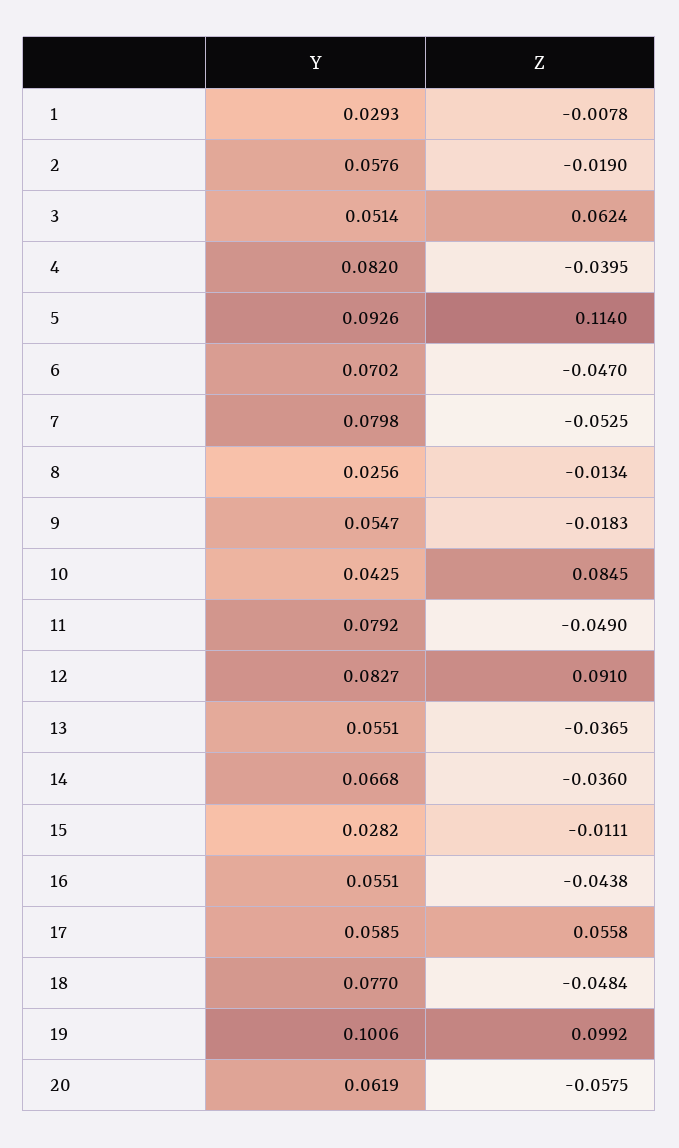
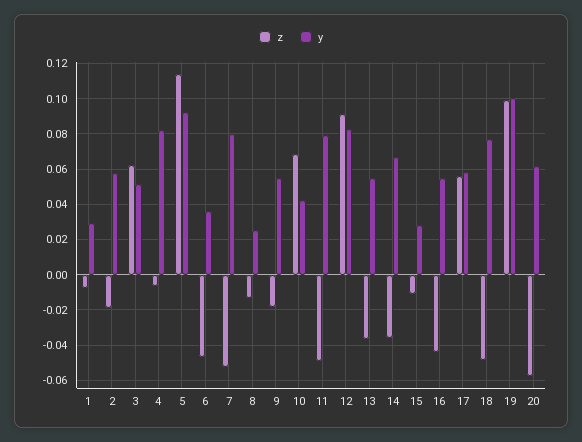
Z, 4: -0.0395 -> -0.005
Y, 6: 0.0702 -> 0.035
Z, 10: 0.0845 -> 0.07

